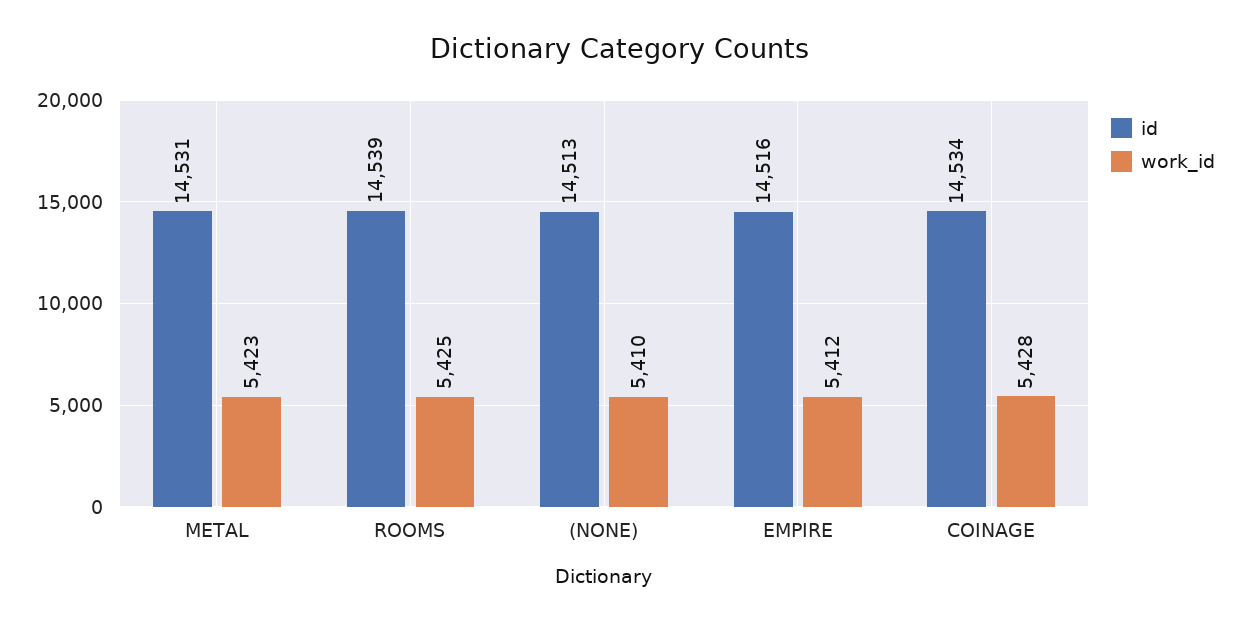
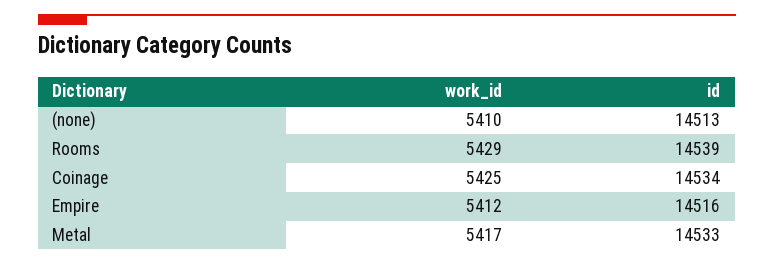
id, METAL: 14531 -> 14533
work_id, METAL: 5423 -> 5417
work_id, ROOMS: 5425 -> 5429
work_id, COINAGE: 5428 -> 5425

